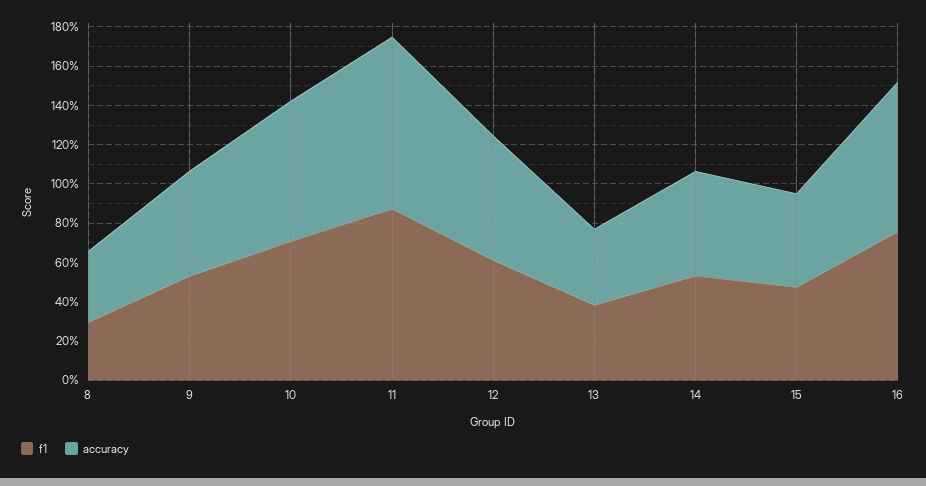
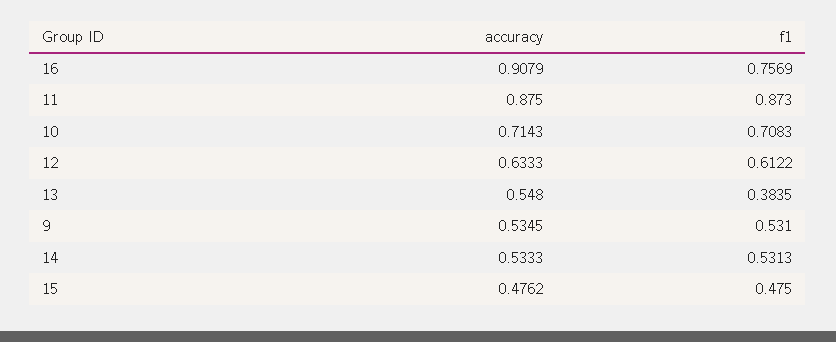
f1, 8: 0.3 -> none
accuracy, 8: 0.35 -> none
accuracy, 13: 0.4 -> 0.548
accuracy, 16: 0.75 -> 0.9079

